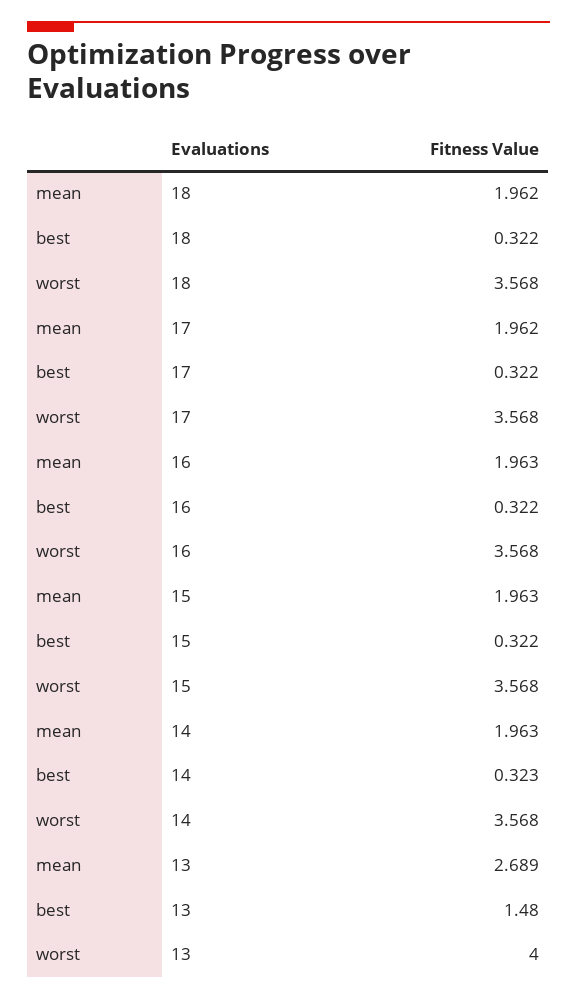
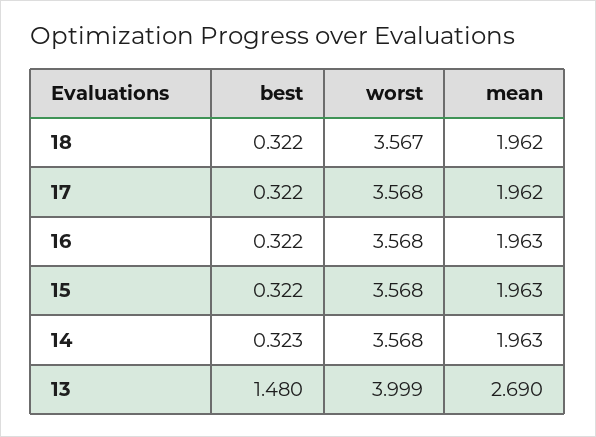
worst, 18: 3.568 -> 3.567
mean, 13: 2.689 -> 2.69
worst, 13: 4 -> 3.999

